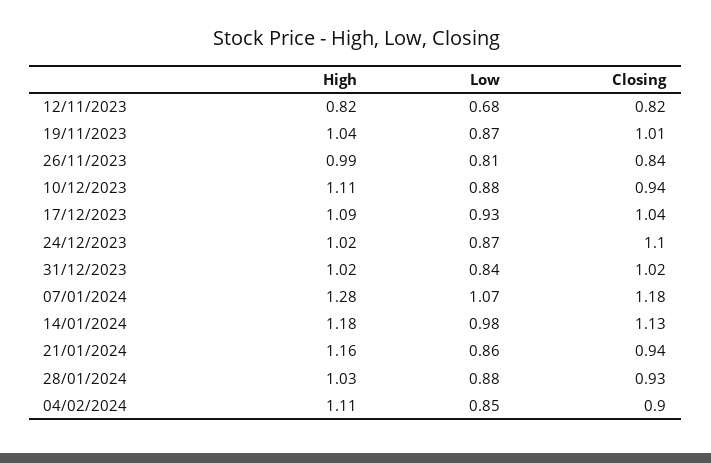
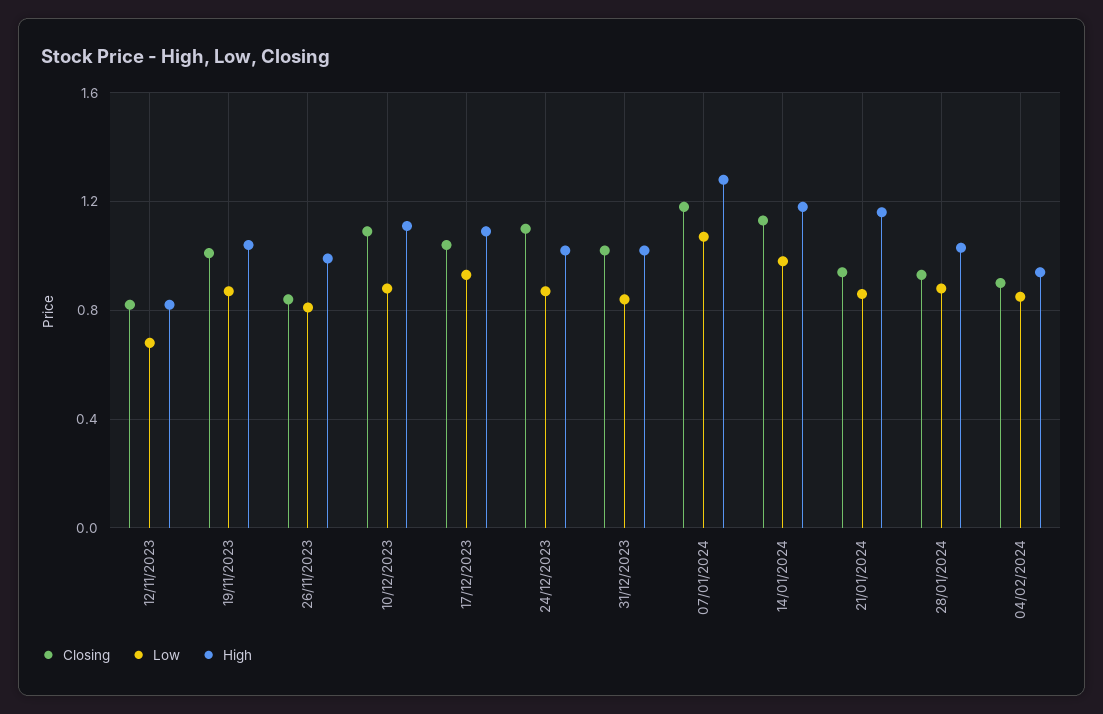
Closing, 10/12/2023: 0.94 -> 1.1
High, 04/02/2024: 1.11 -> 0.95

